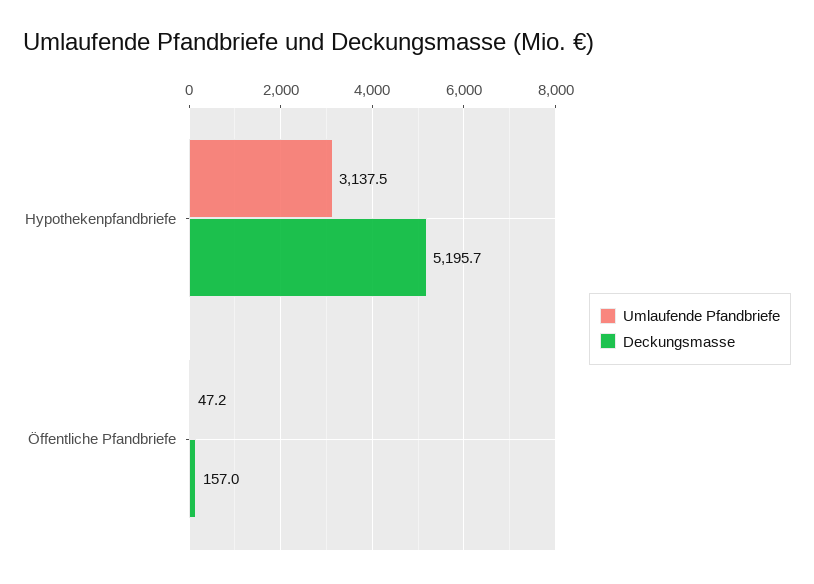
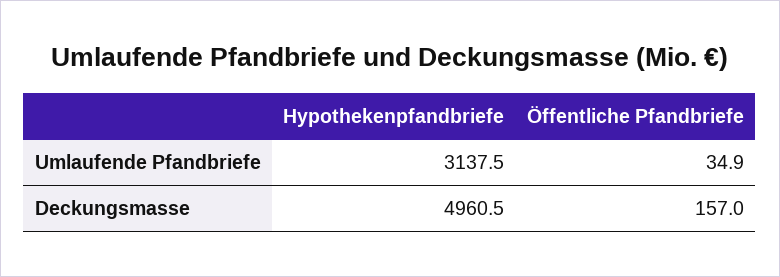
Deckungsmasse, Hypothekenpfandbriefe: 5195.7 -> 4960.5
Umlaufende Pfandbriefe, Öffentliche Pfandbriefe: 47.2 -> 34.9

